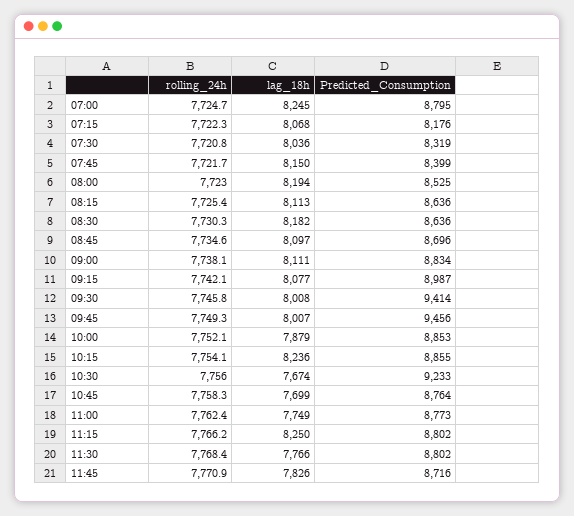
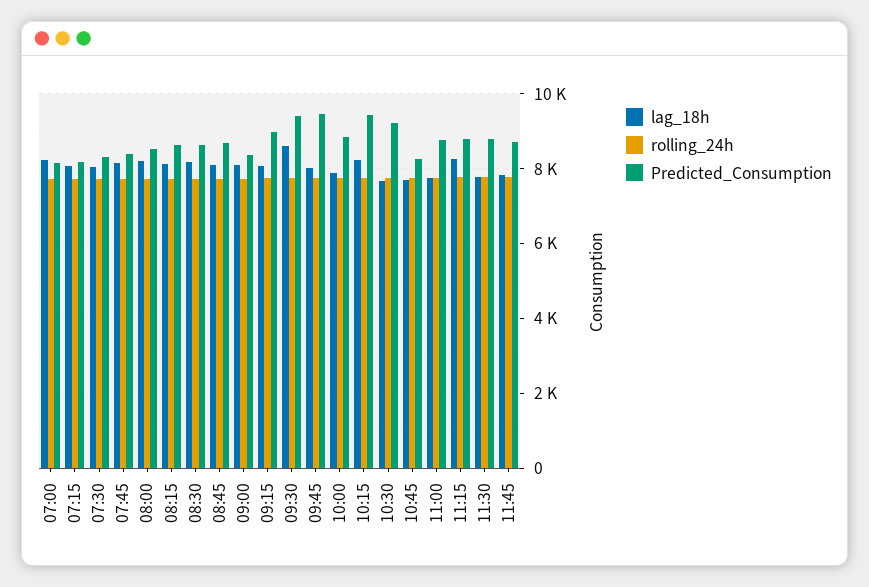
Predicted_Consumption, 07:00: 8795 -> 8200
Predicted_Consumption, 09:00: 8834 -> 8400
lag_18h, 09:30: 8008 -> 8600
Predicted_Consumption, 10:15: 8855 -> 9400
Predicted_Consumption, 10:45: 8764 -> 8200

